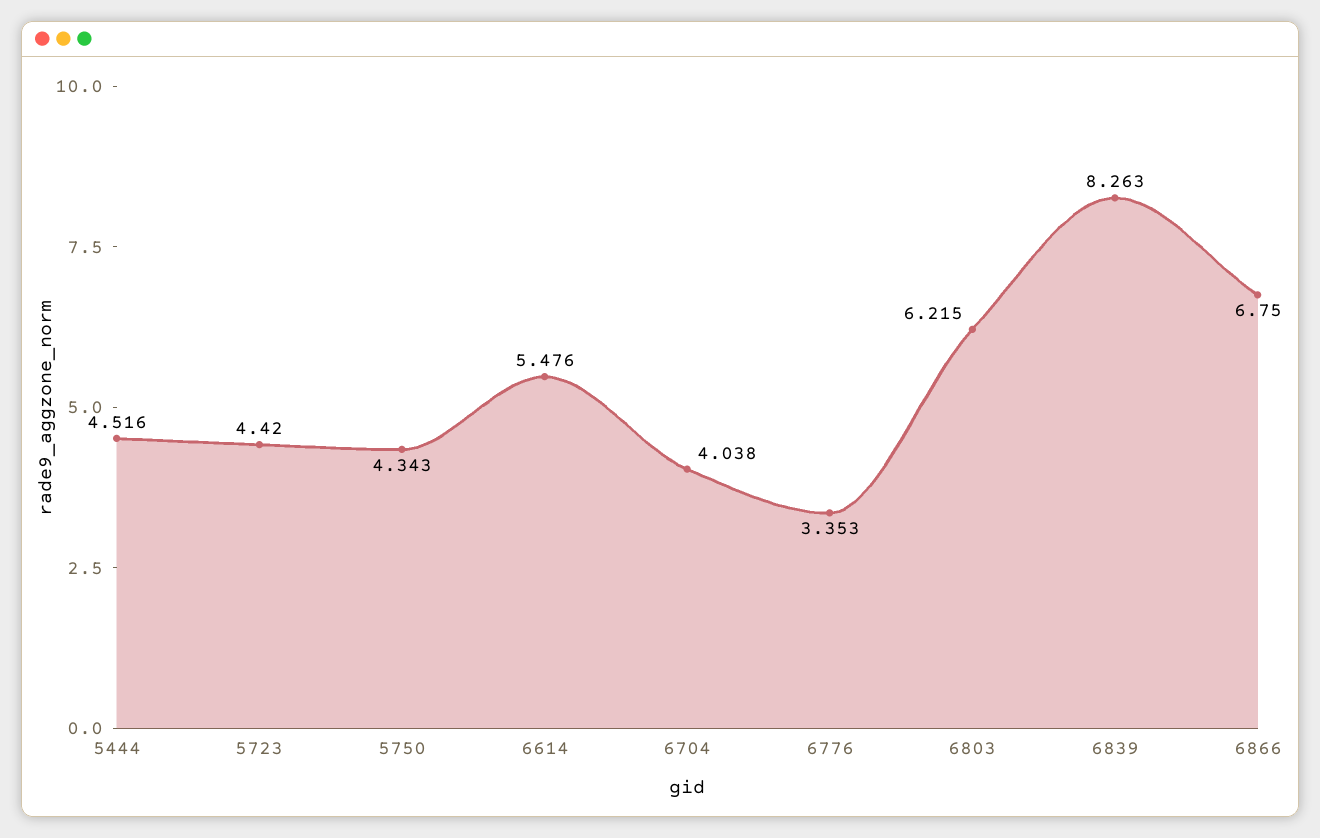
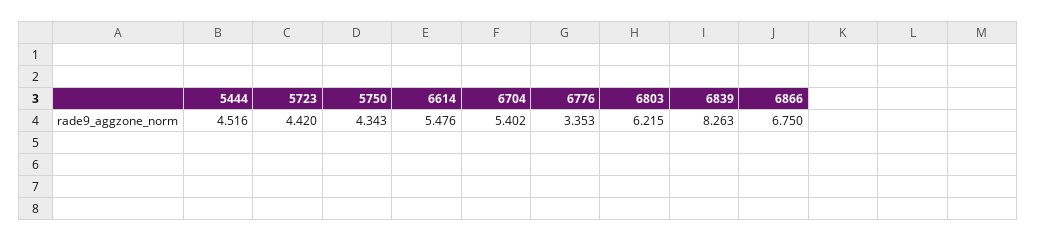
6704: 4.038 -> 5.402

